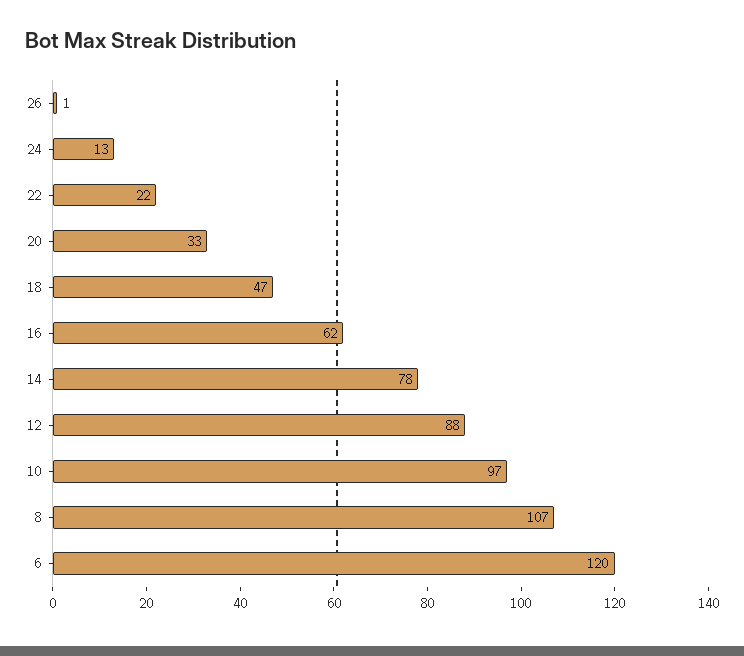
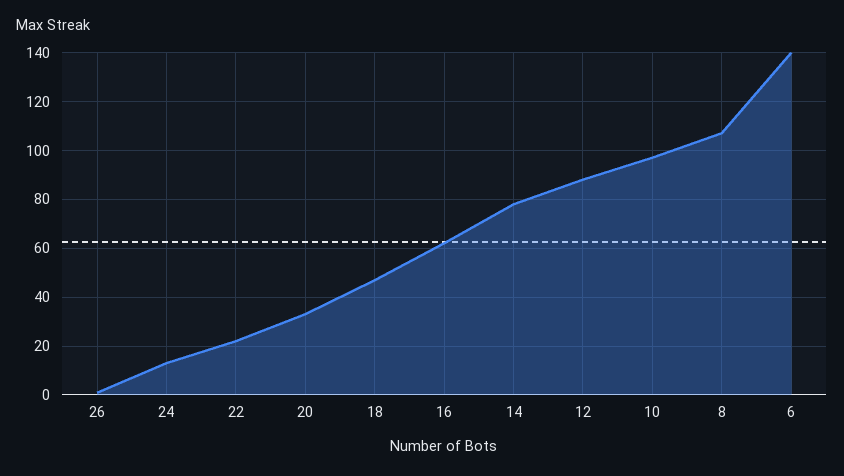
6: 120 -> 140

